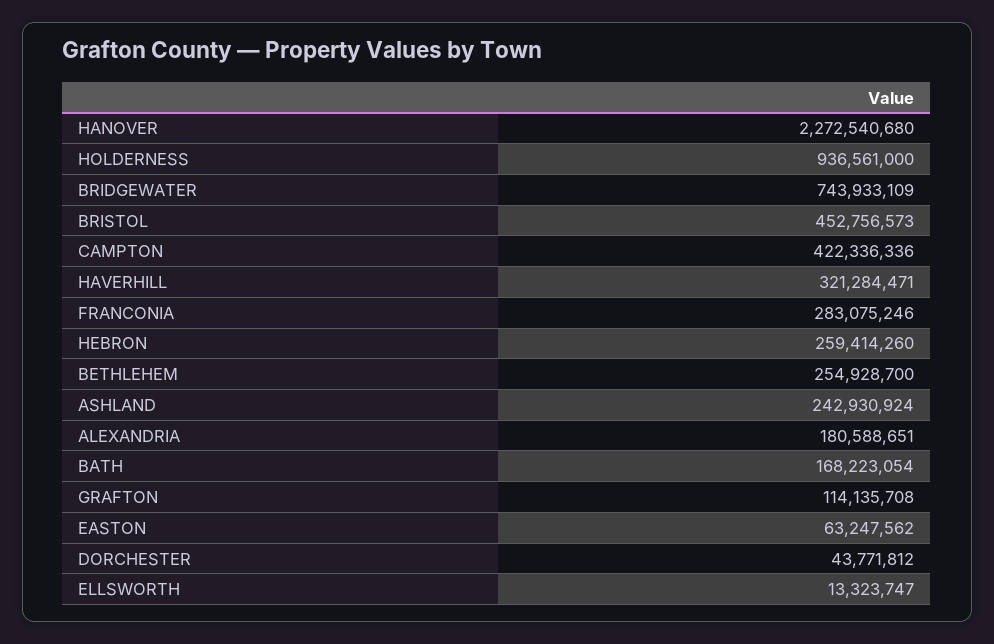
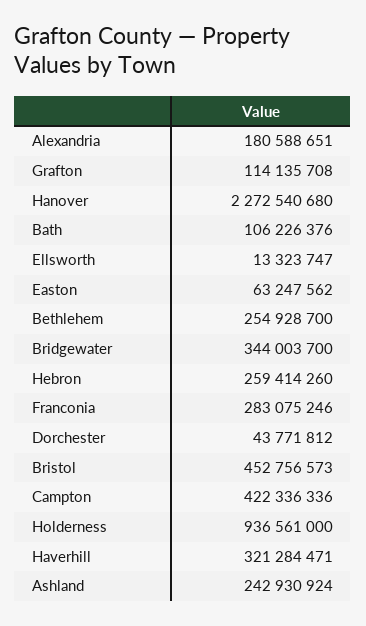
BRIDGEWATER: 743933109 -> 344003700
BATH: 168223054 -> 106226376

